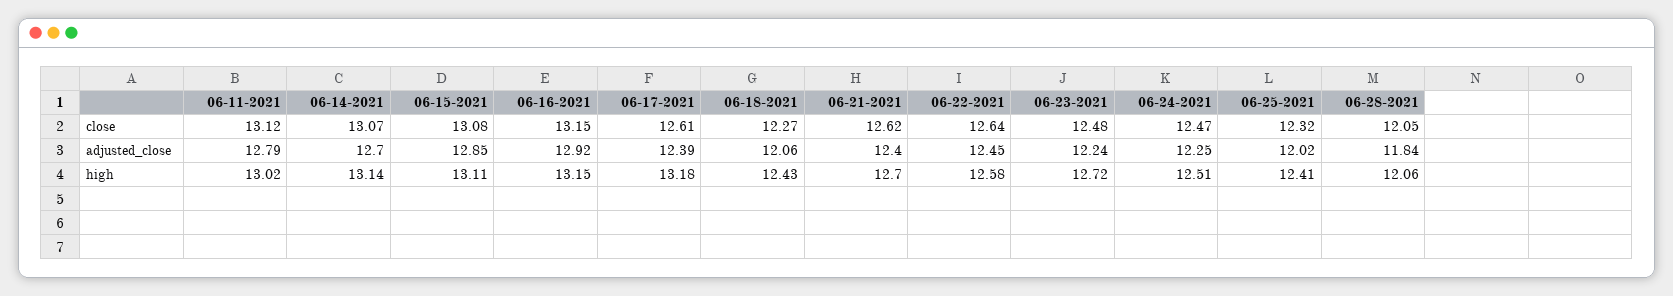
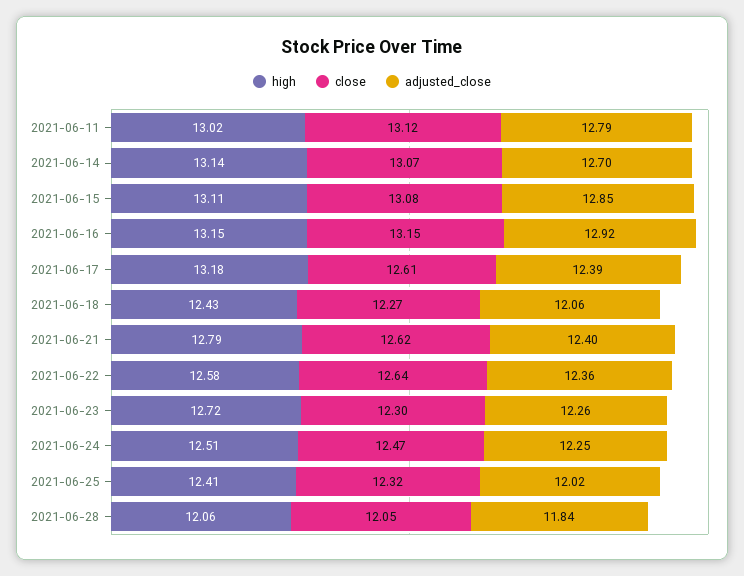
close, 06-23-2021: 12.48 -> 12.3
adjusted_close, 06-22-2021: 12.45 -> 12.36
adjusted_close, 06-23-2021: 12.24 -> 12.26
high, 06-21-2021: 12.7 -> 12.79

